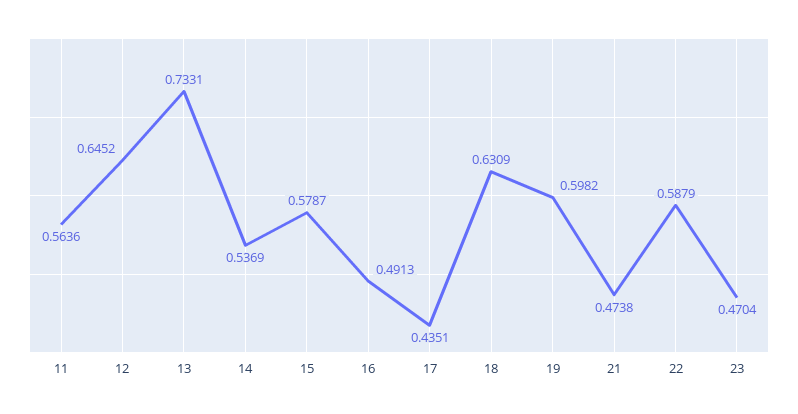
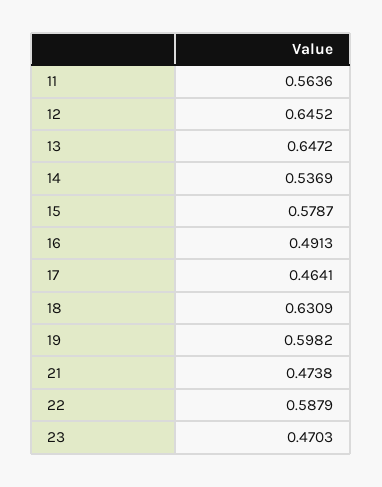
13: 0.7331 -> 0.6472
17: 0.4351 -> 0.4641
23: 0.4704 -> 0.4703

